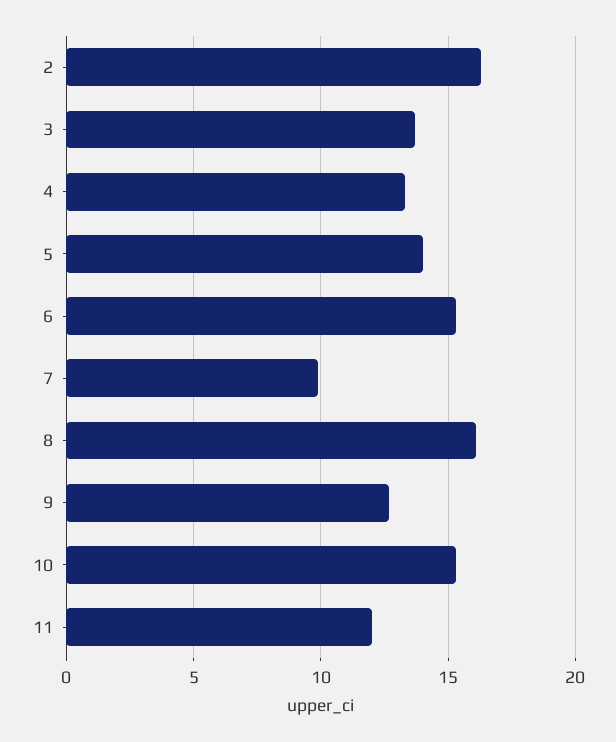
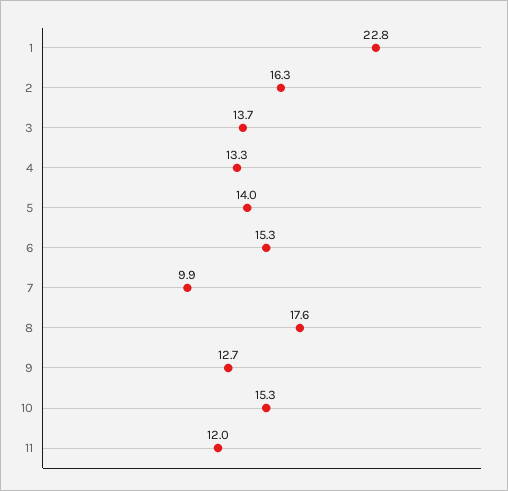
8: 16 -> 17.6
1: none -> 22.8

